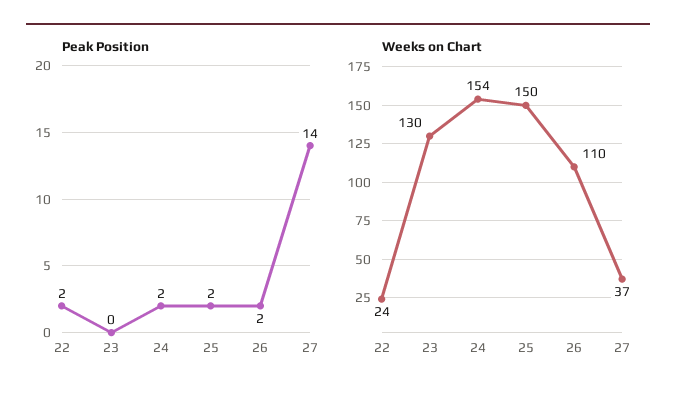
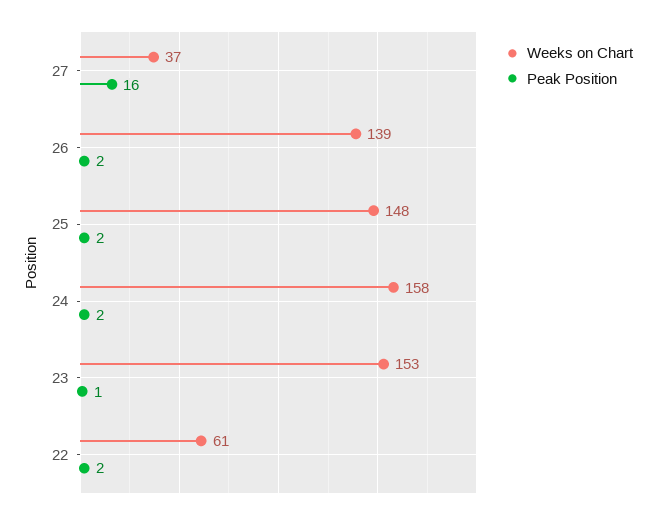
Peak Position, 23: 0 -> 1
Peak Position, 27: 14 -> 16
Weeks on Chart, 22: 24 -> 61
Weeks on Chart, 23: 130 -> 153
Weeks on Chart, 24: 154 -> 158
Weeks on Chart, 25: 150 -> 148
Weeks on Chart, 26: 110 -> 139

